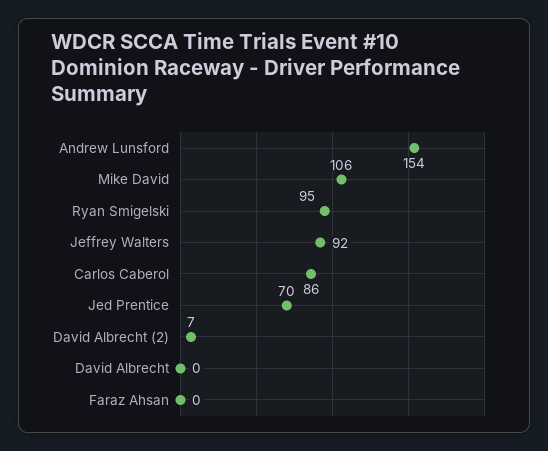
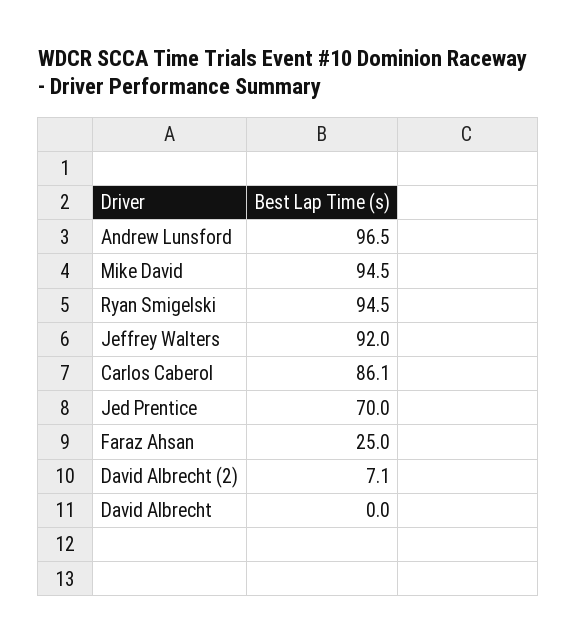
Andrew Lunsford: 154 -> 96.5
Mike David: 106 -> 94.5
Faraz Ahsan: 0 -> 25

